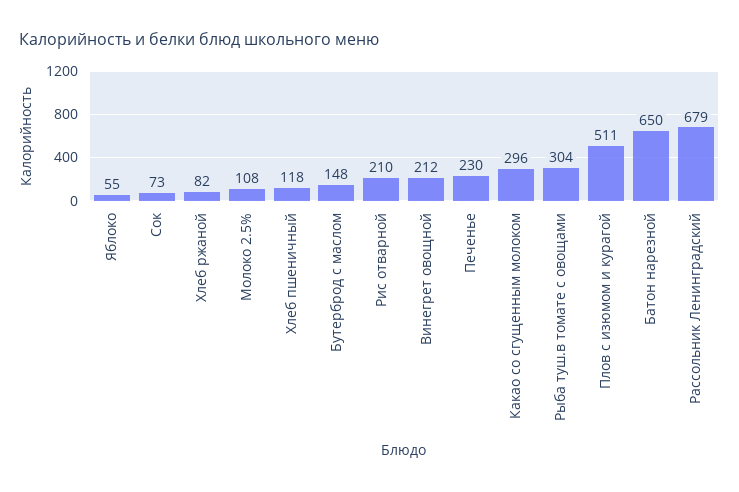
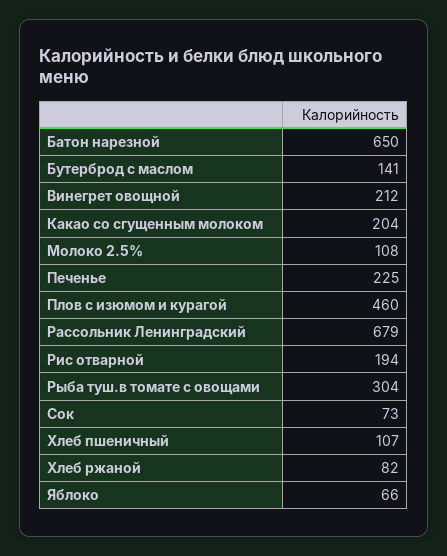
Яблоко: 55 -> 66
Хлеб пшеничный: 118 -> 107
Бутерброд с маслом: 148 -> 141
Рис отварной: 210 -> 194
Печенье: 230 -> 225
Какао со сгущенным молоком: 296 -> 204
Плов с изюмом и курагой: 511 -> 460

